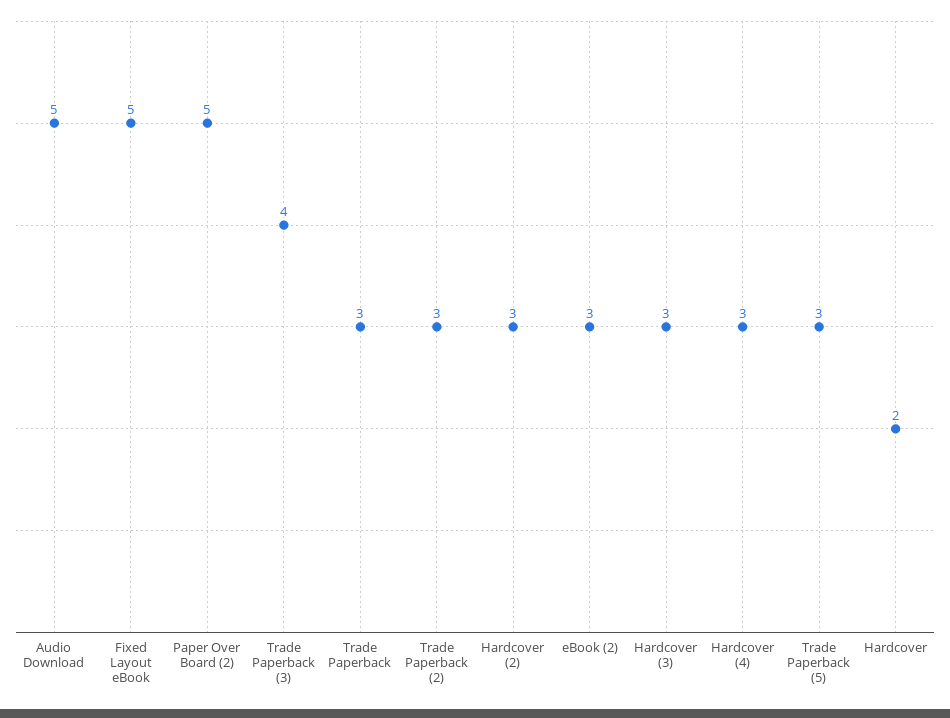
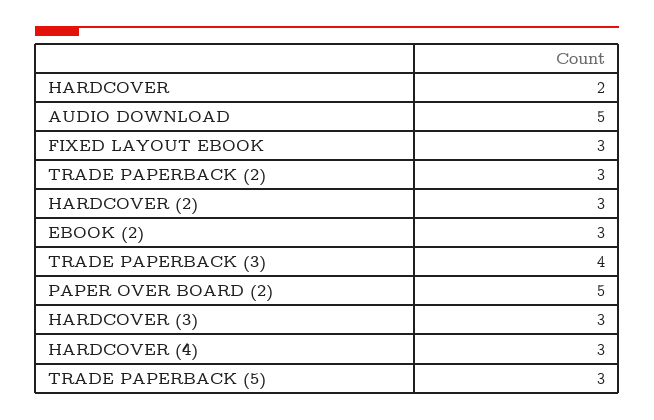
Fixed Layout eBook: 5 -> 3
Trade Paperback: 3 -> none

